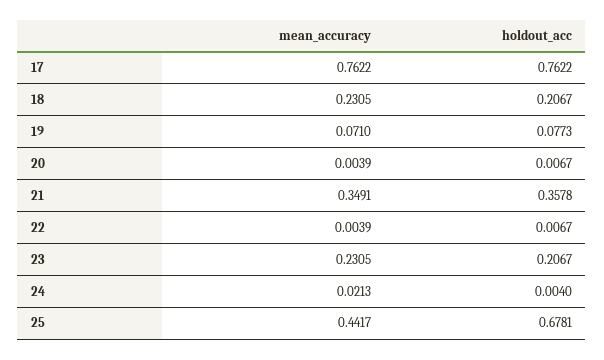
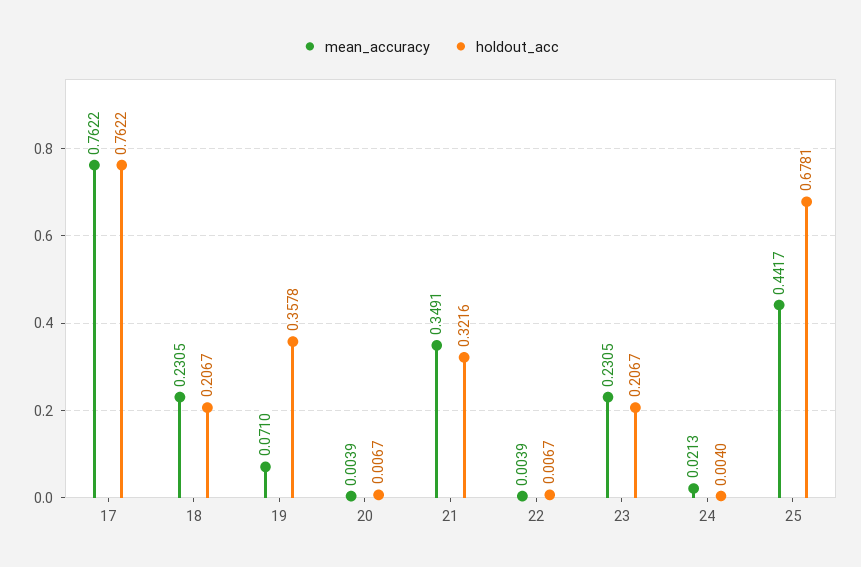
holdout_acc, 19: 0.0773 -> 0.3578
holdout_acc, 21: 0.3578 -> 0.3216

